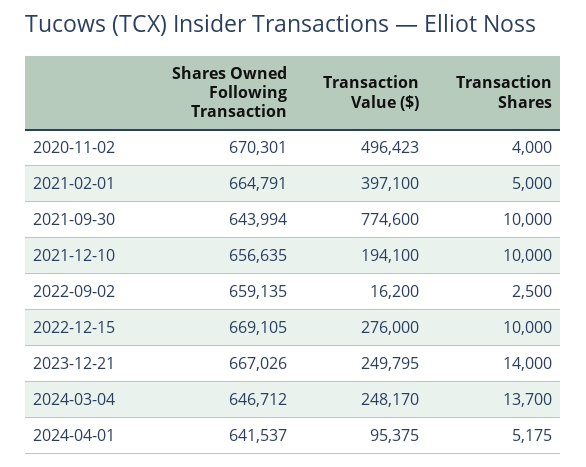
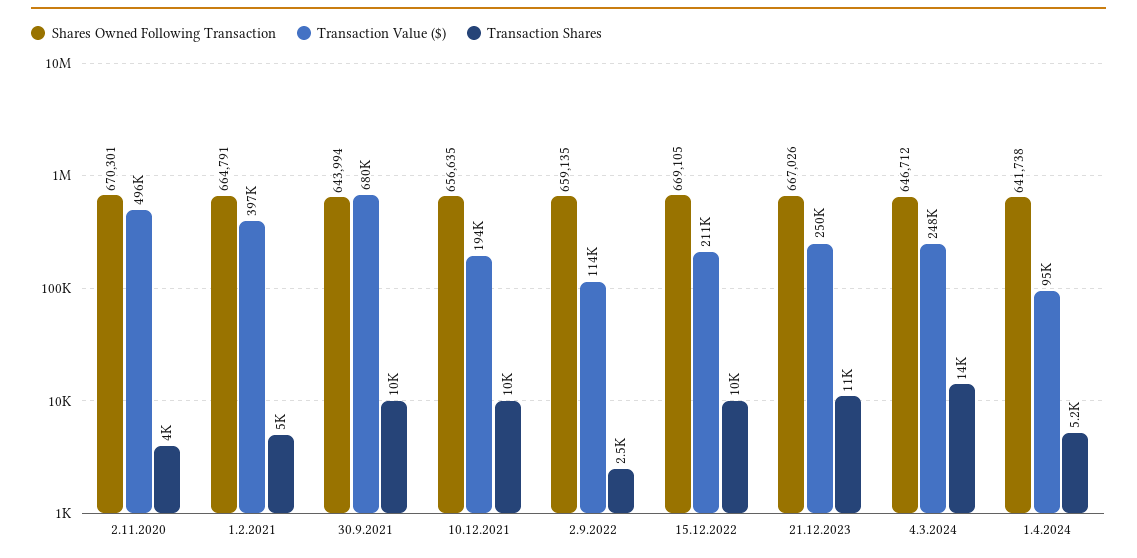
Transaction Value ($), 2021-09-30: 774600 -> 680000
Transaction Value ($), 2022-09-02: 16200 -> 114000
Transaction Value ($), 2022-12-15: 276000 -> 211000
Transaction Shares, 2023-12-21: 14000 -> 11000
Shares Owned Following Transaction, 2024-04-01: 641537 -> 641738

